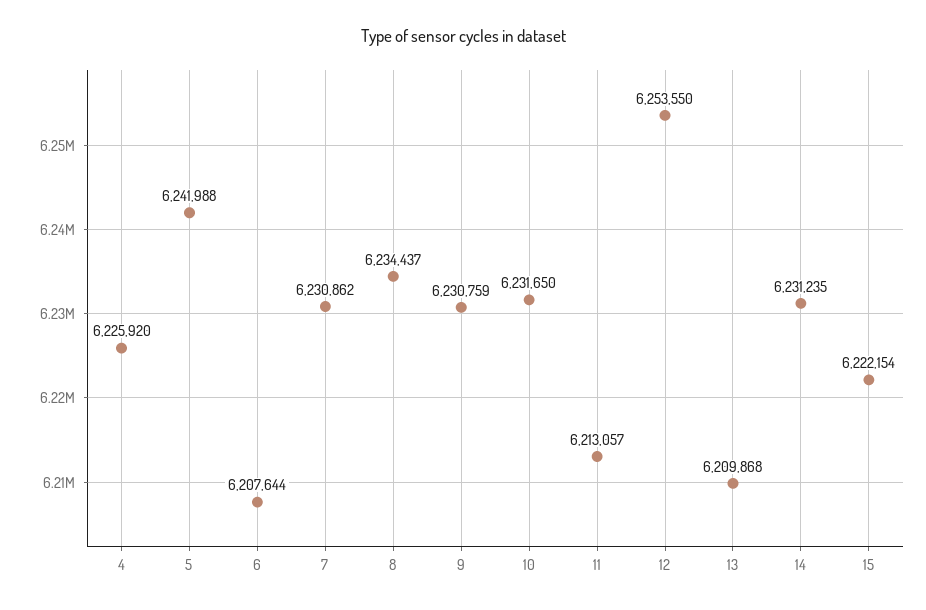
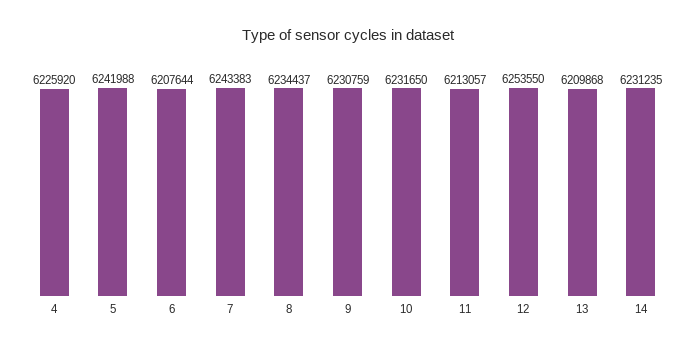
7: 6230862 -> 6243383
15: 6222154 -> none

